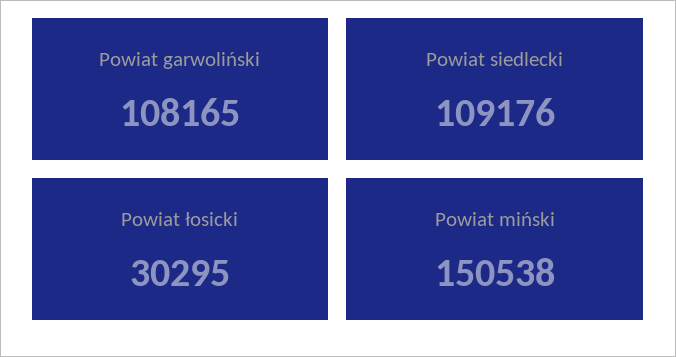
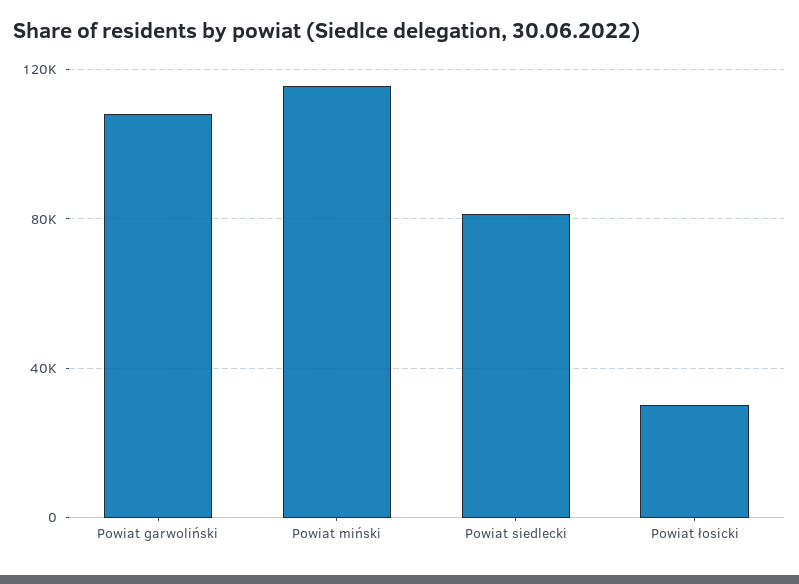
Powiat siedlecki: 109176 -> 80000
Powiat miński: 150538 -> 115000

